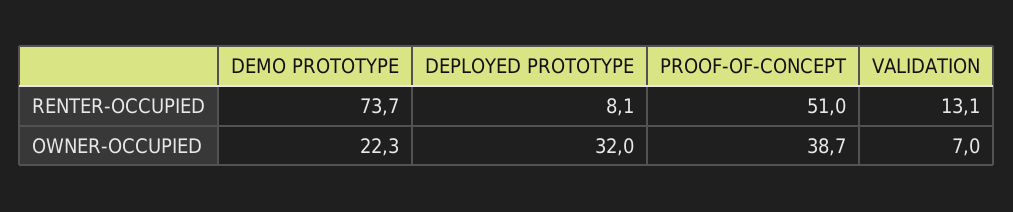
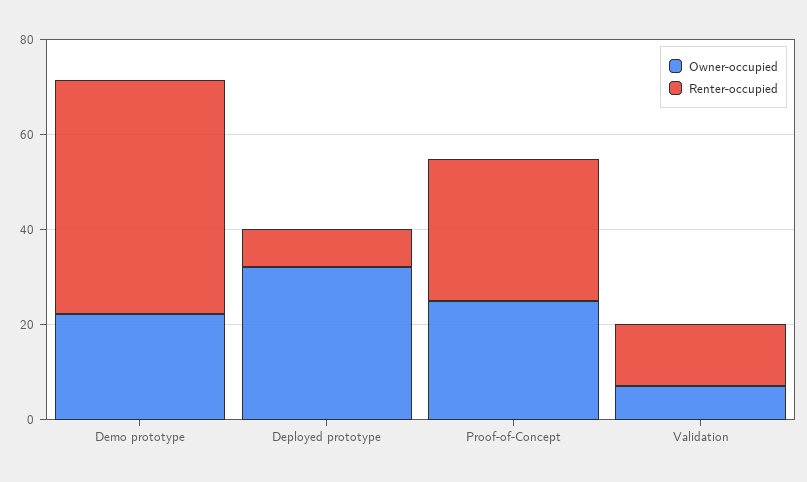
RENTER-OCCUPIED, DEMO PROTOTYPE: 73.7 -> 50
RENTER-OCCUPIED, PROOF-OF-CONCEPT: 51 -> 30
OWNER-OCCUPIED, PROOF-OF-CONCEPT: 38.7 -> 25

